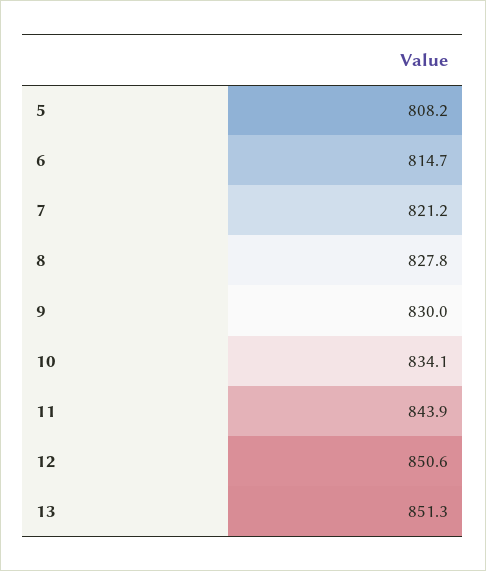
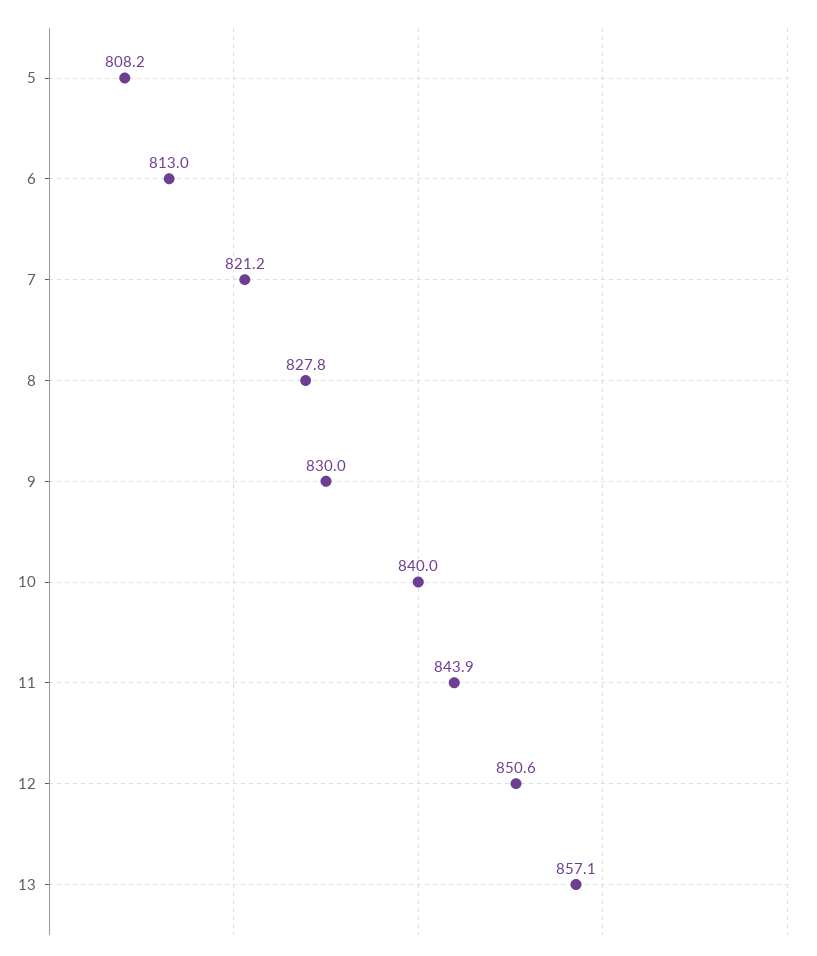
6: 814.7 -> 813
10: 834.1 -> 840
13: 851.3 -> 857.1

